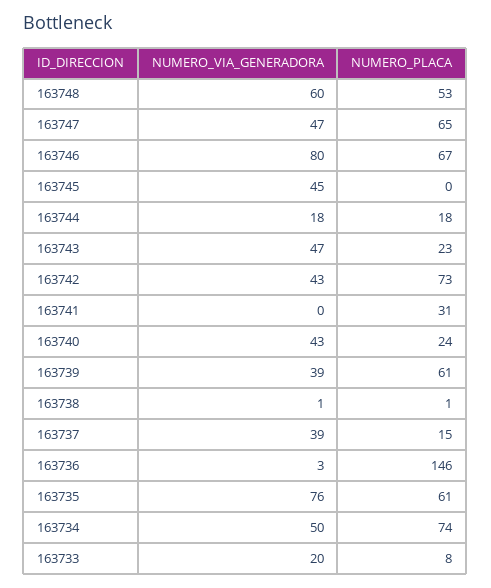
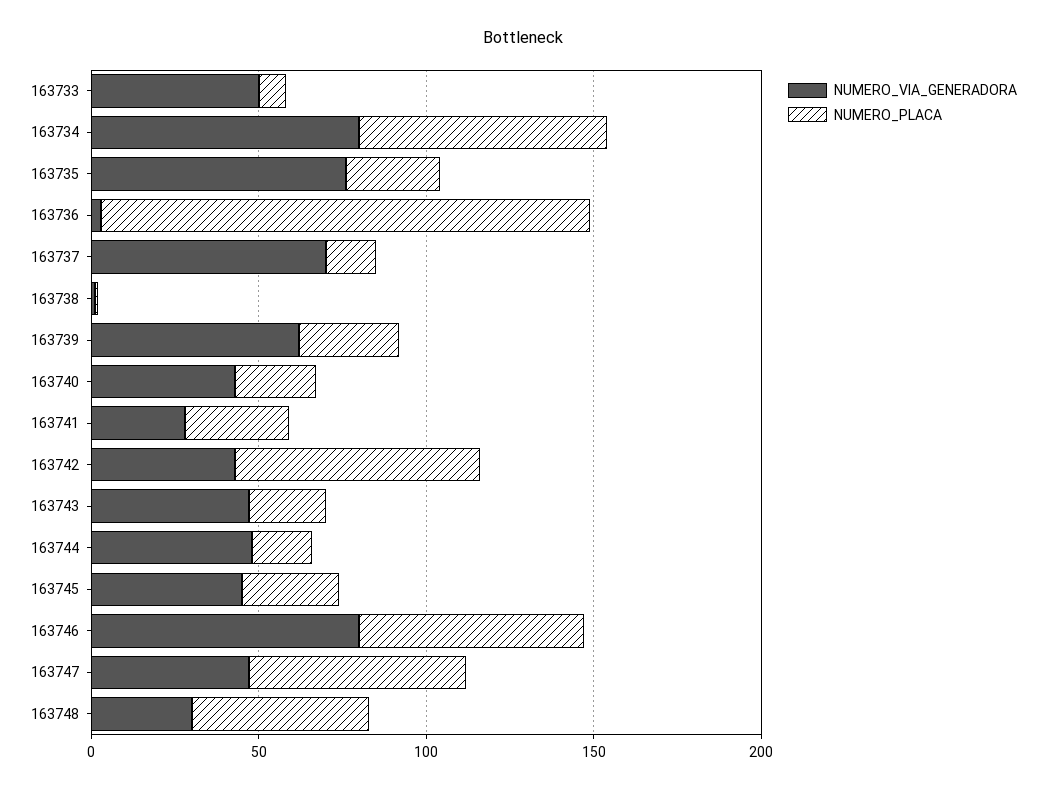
NUMERO_VIA_GENERADORA, 163748: 60 -> 30
NUMERO_PLACA, 163745: 0 -> 30
NUMERO_VIA_GENERADORA, 163744: 18 -> 50
NUMERO_VIA_GENERADORA, 163741: 0 -> 30
NUMERO_VIA_GENERADORA, 163739: 39 -> 60
NUMERO_PLACA, 163739: 61 -> 30
NUMERO_VIA_GENERADORA, 163737: 39 -> 70
NUMERO_PLACA, 163735: 61 -> 30
NUMERO_VIA_GENERADORA, 163734: 50 -> 80
NUMERO_VIA_GENERADORA, 163733: 20 -> 50

